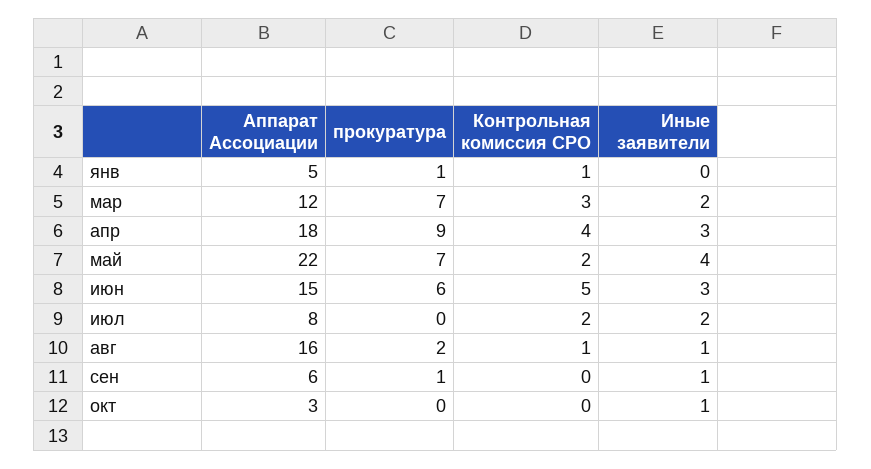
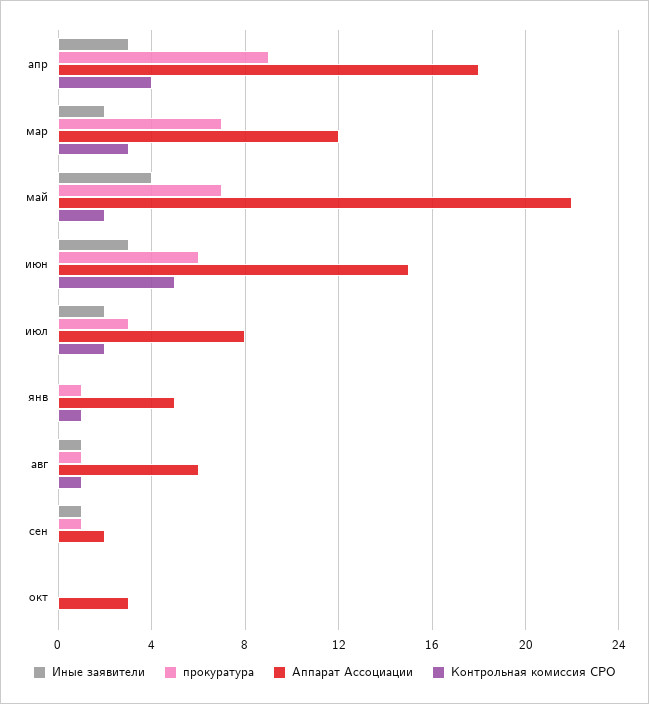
прокуратура, июл: 0 -> 3
Аппарат Ассоциации, авг: 16 -> 6
прокуратура, авг: 2 -> 1
Аппарат Ассоциации, сен: 6 -> 2
Иные заявители, окт: 1 -> 0

